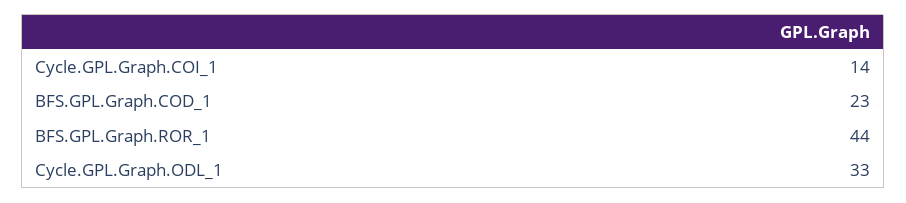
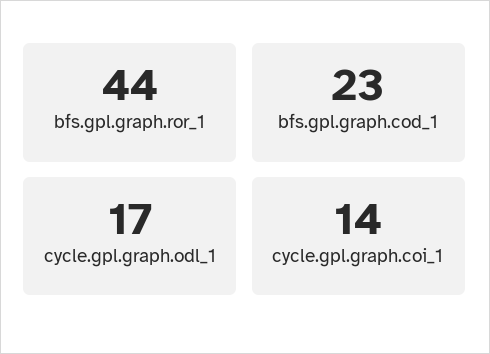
Cycle.GPL.Graph.ODL_1: 33 -> 17

